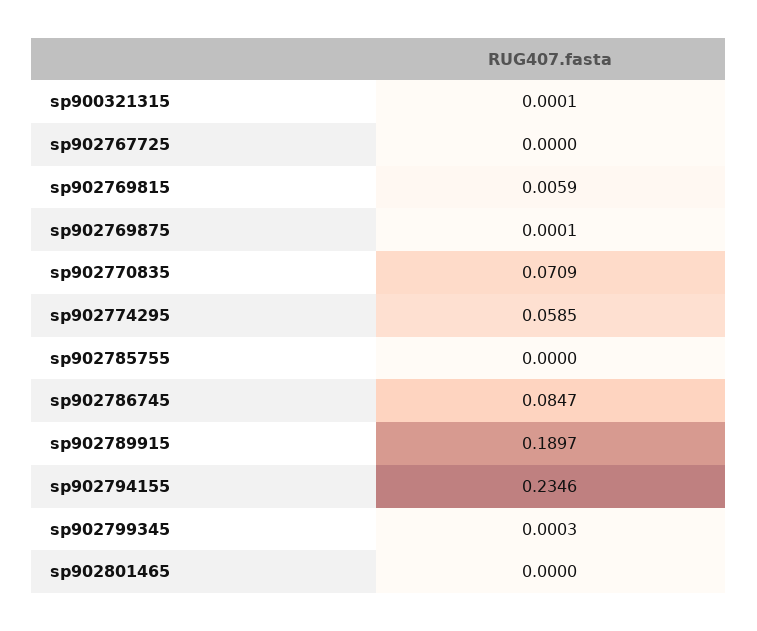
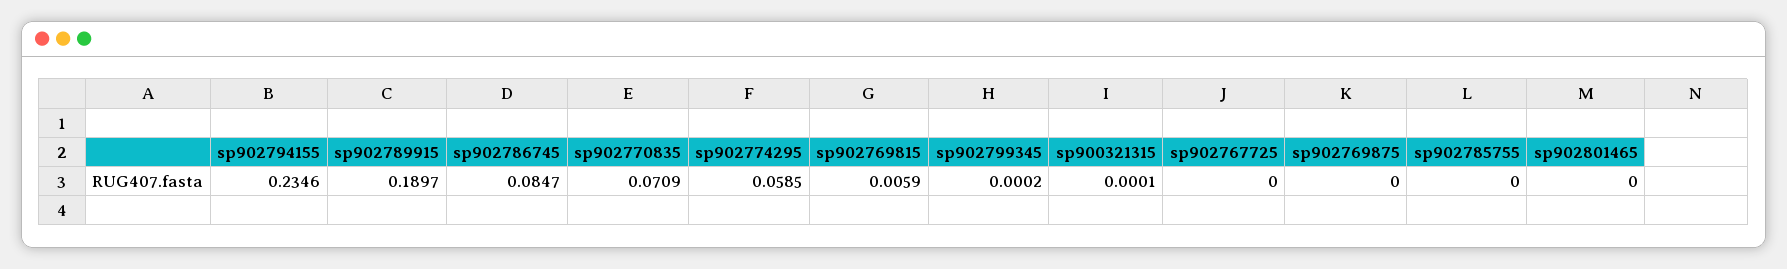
sp902769875: 0.0001 -> 0
sp902799345: 0.0003 -> 0.0002

